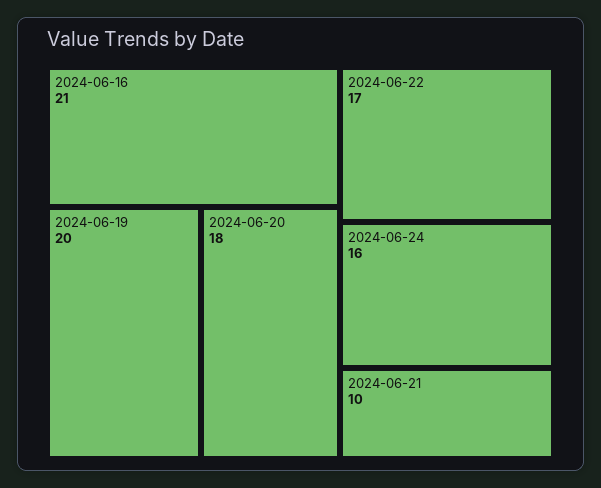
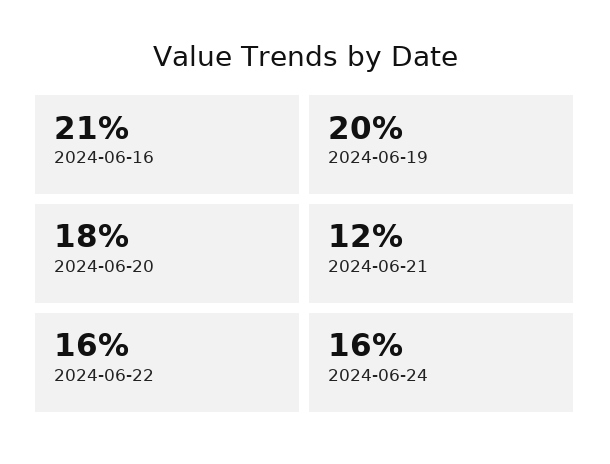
2024-06-22: 17 -> 16
2024-06-21: 10 -> 12

